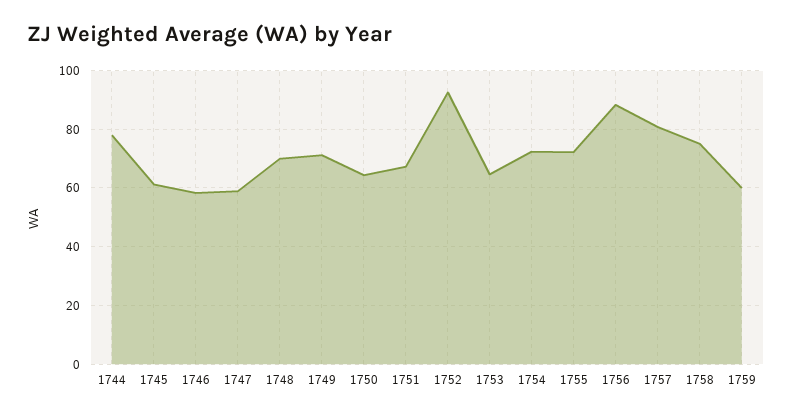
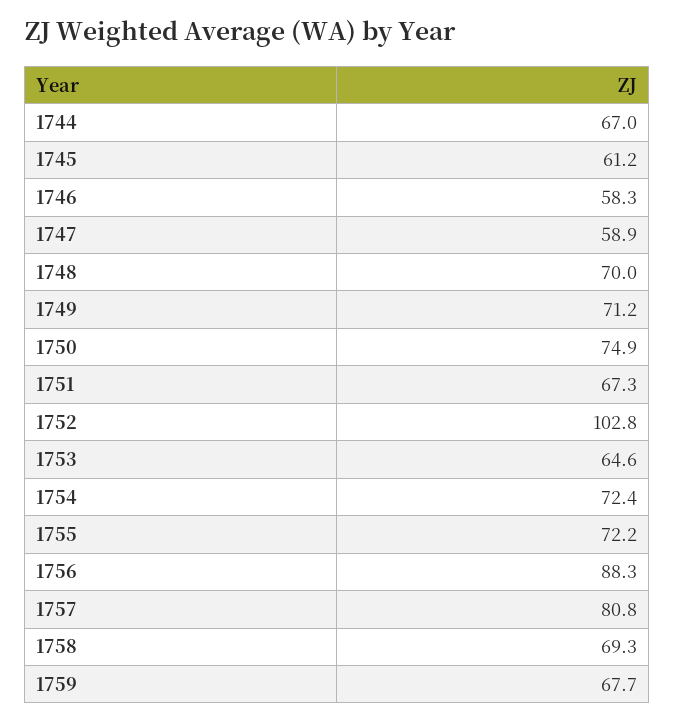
1744: 77.5 -> 67
1750: 65 -> 74.9
1752: 92.5 -> 102.8
1758: 75 -> 69.3
1759: 60 -> 67.7

